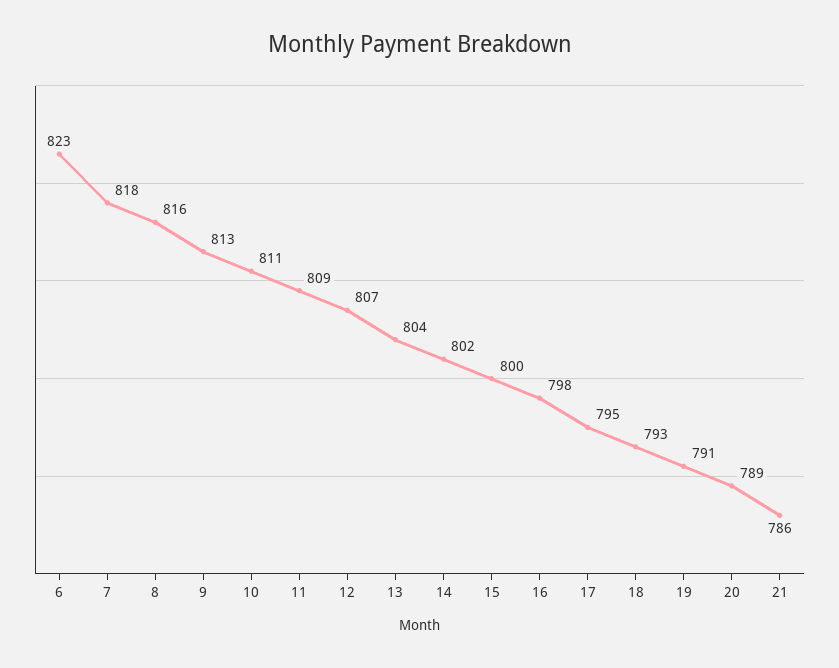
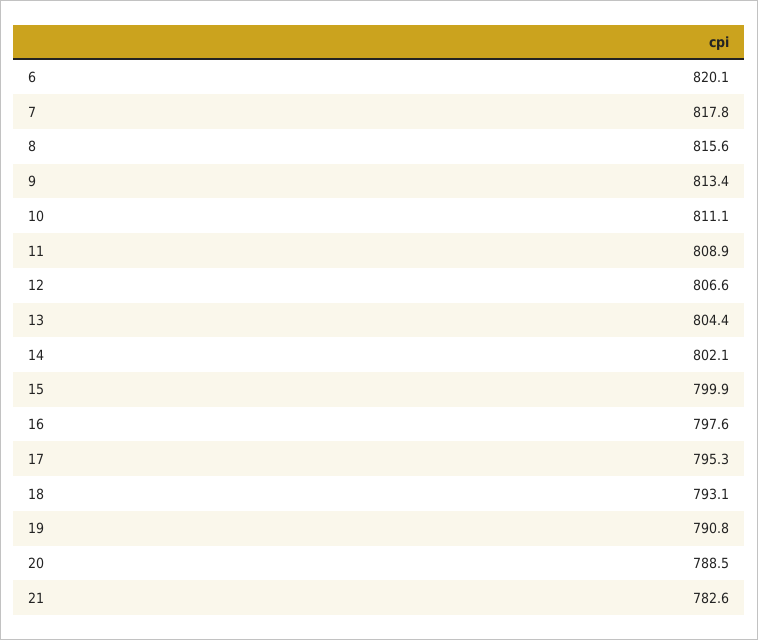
6: 823 -> 820.1
21: 786 -> 782.6

